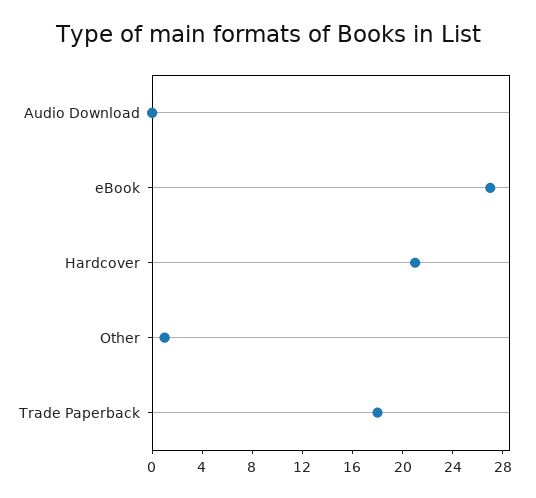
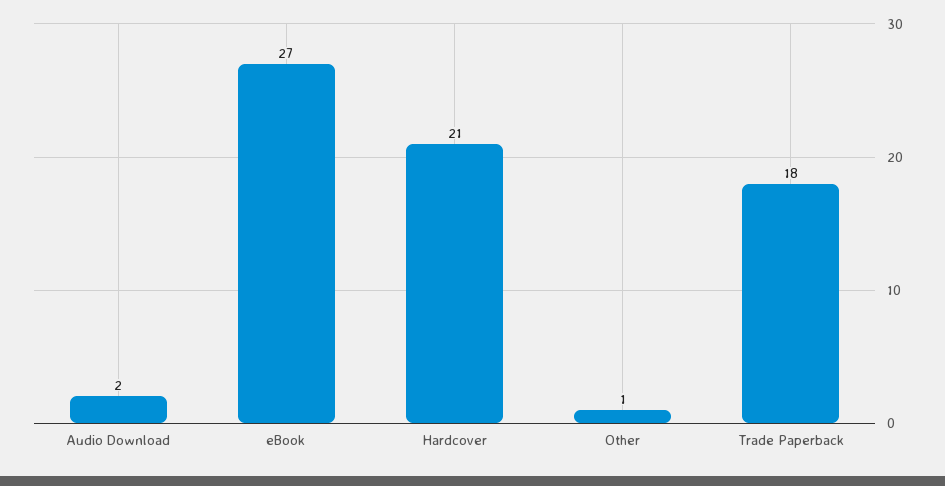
Audio Download: 0 -> 2

